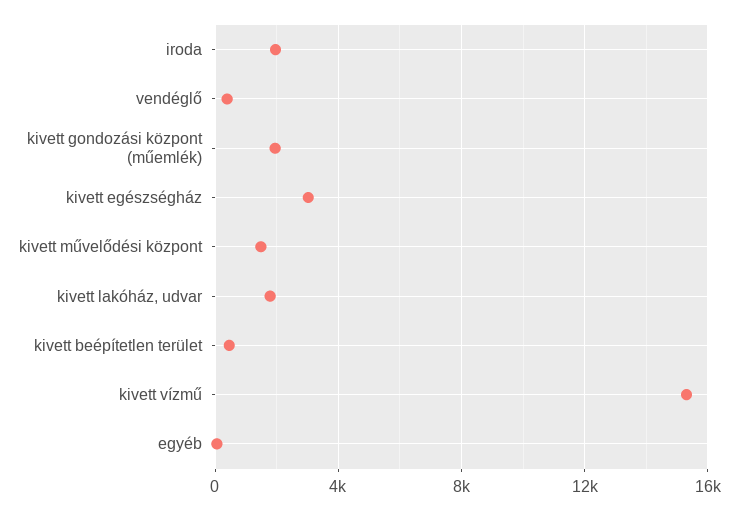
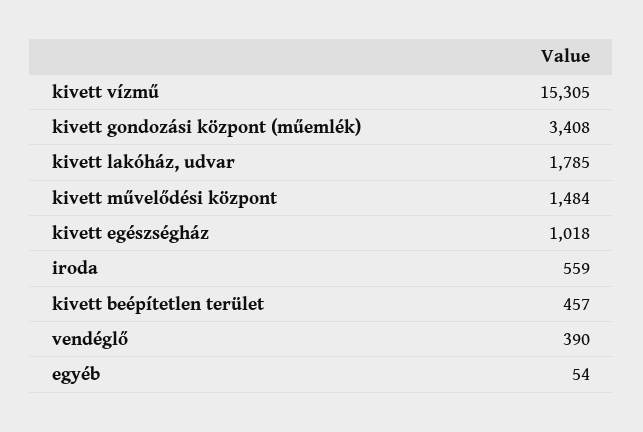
iroda: 2000 -> 559
kivett gondozási központ (műemlék): 2000 -> 3408
kivett egészségház: 3000 -> 1018

